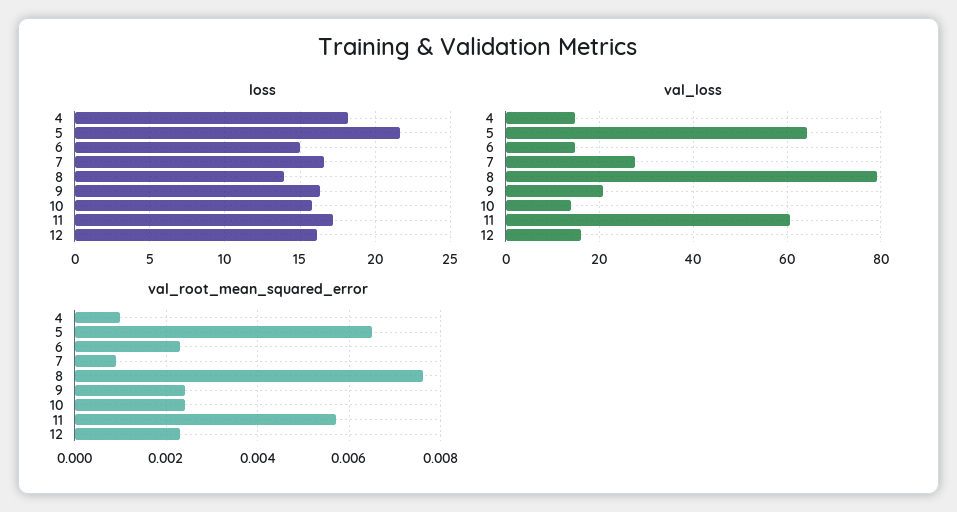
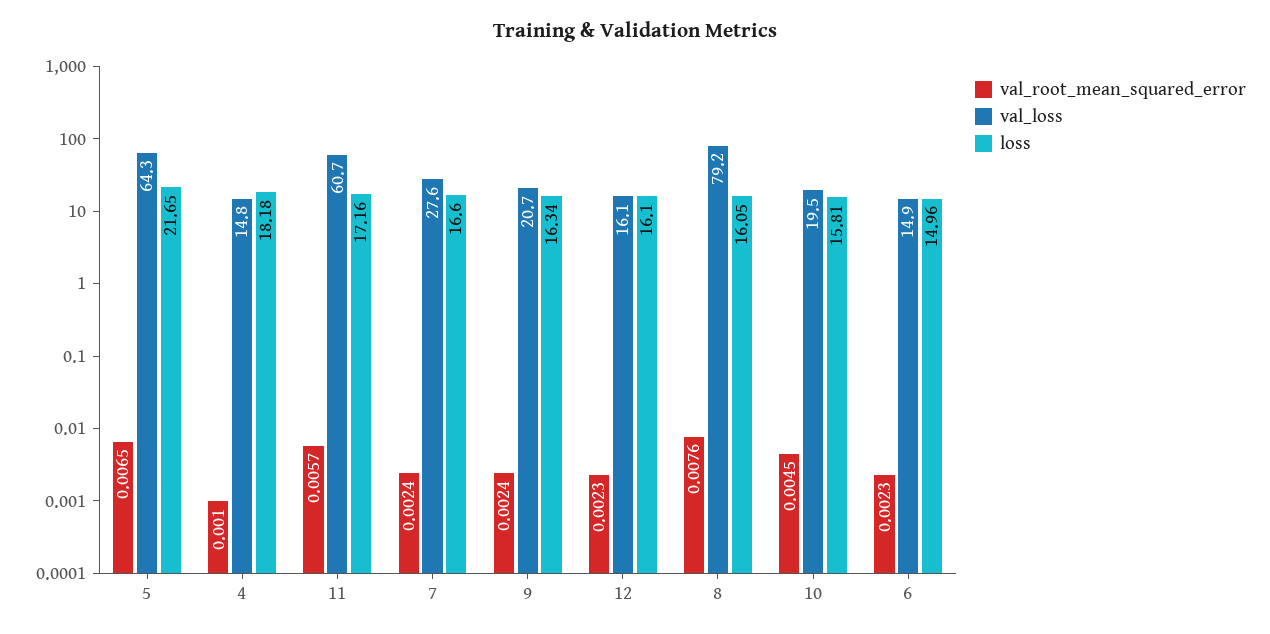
loss, 8: 14 -> 16.05
val_loss, 10: 14 -> 19.5
val_root_mean_squared_error, 7: 0.001 -> 0.0024
val_root_mean_squared_error, 10: 0.0025 -> 0.0045

